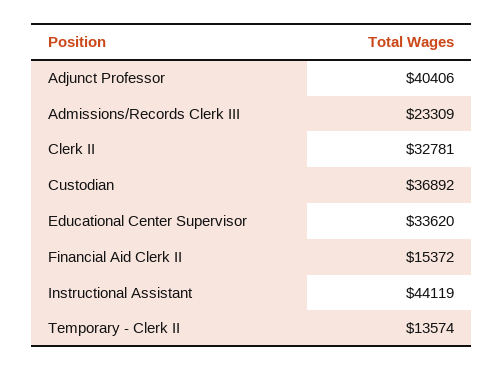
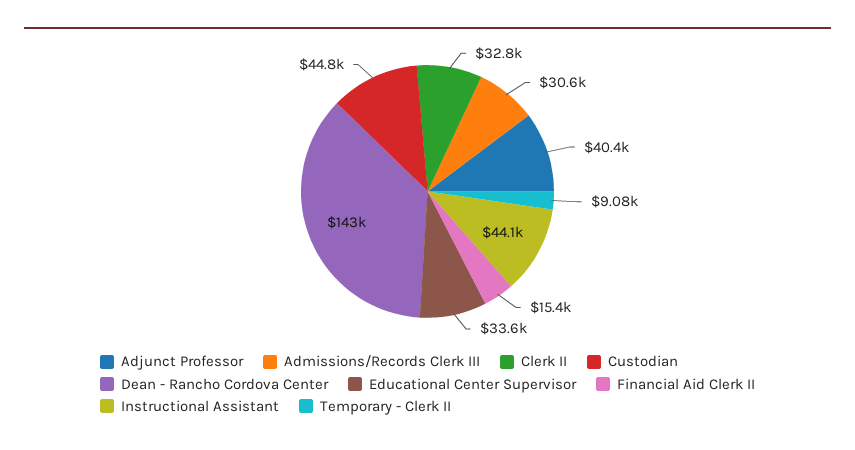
Admissions/Records Clerk III: 23309 -> 30600
Custodian: 36892 -> 44800
Temporary - Clerk II: 13574 -> 9080
Dean - Rancho Cordova Center: none -> 143000

